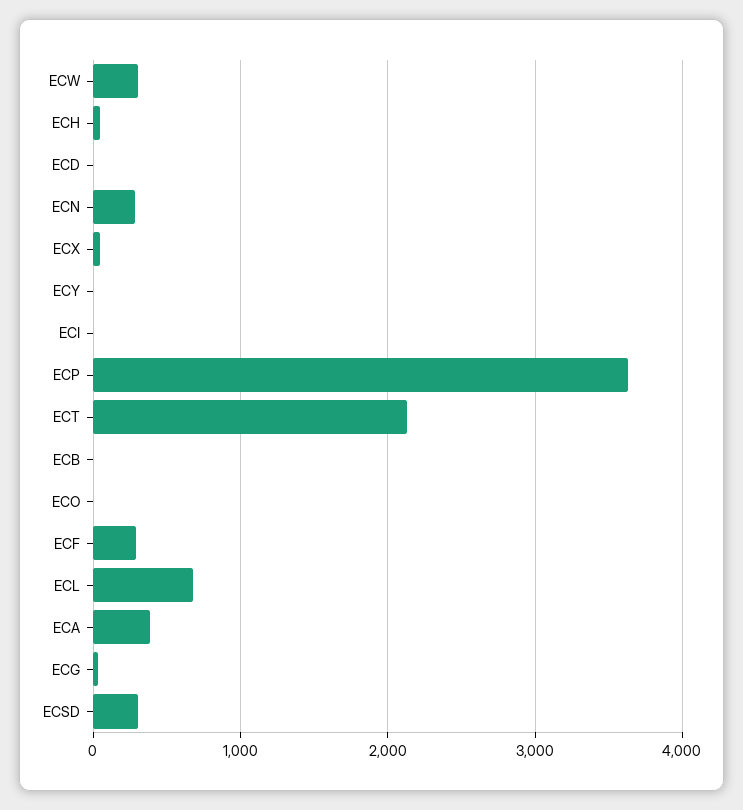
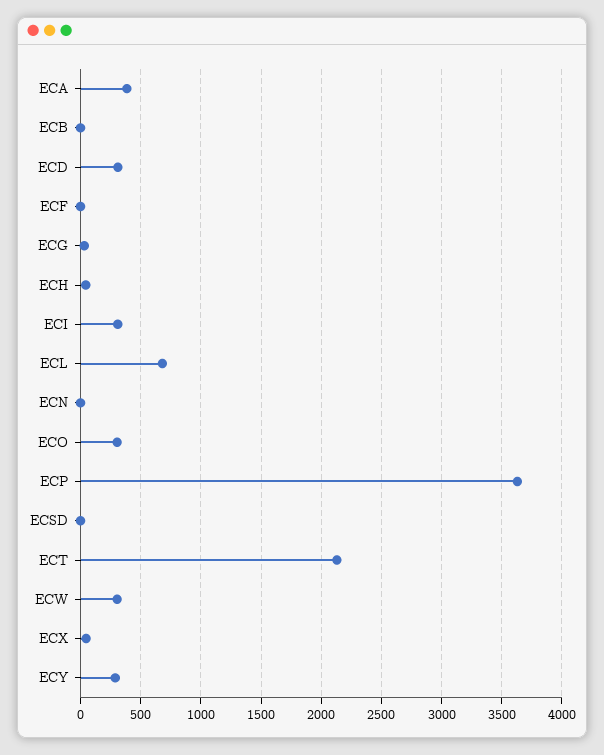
ECD: 0 -> 300
ECN: 300 -> 0
ECY: 0 -> 300
ECI: 0 -> 300
ECO: 0 -> 300
ECF: 300 -> 0
ECSD: 300 -> 0

